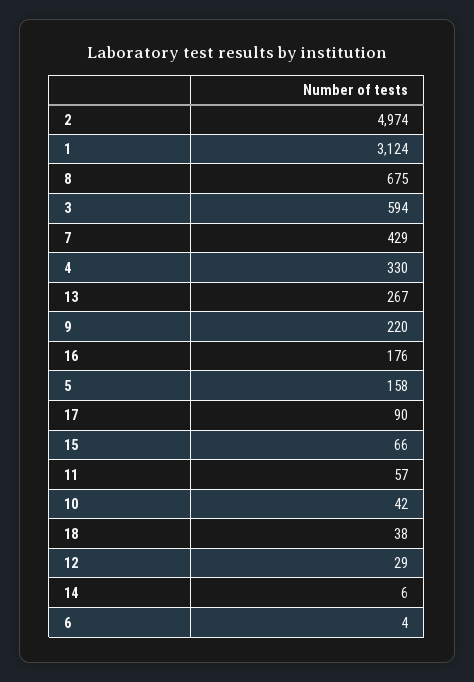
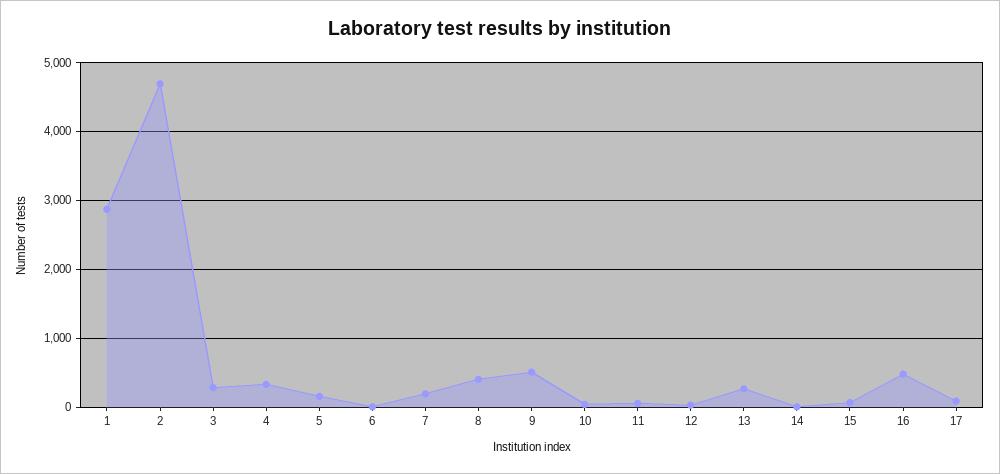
2: 4974 -> 4700
1: 3124 -> 2900
8: 675 -> 400
3: 594 -> 300
7: 429 -> 200
9: 220 -> 500
16: 176 -> 500
18: 38 -> none

